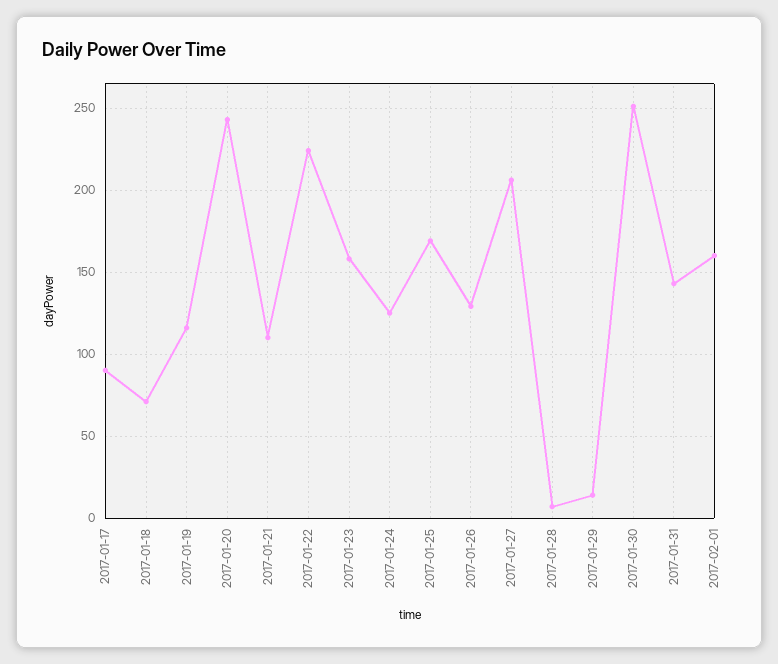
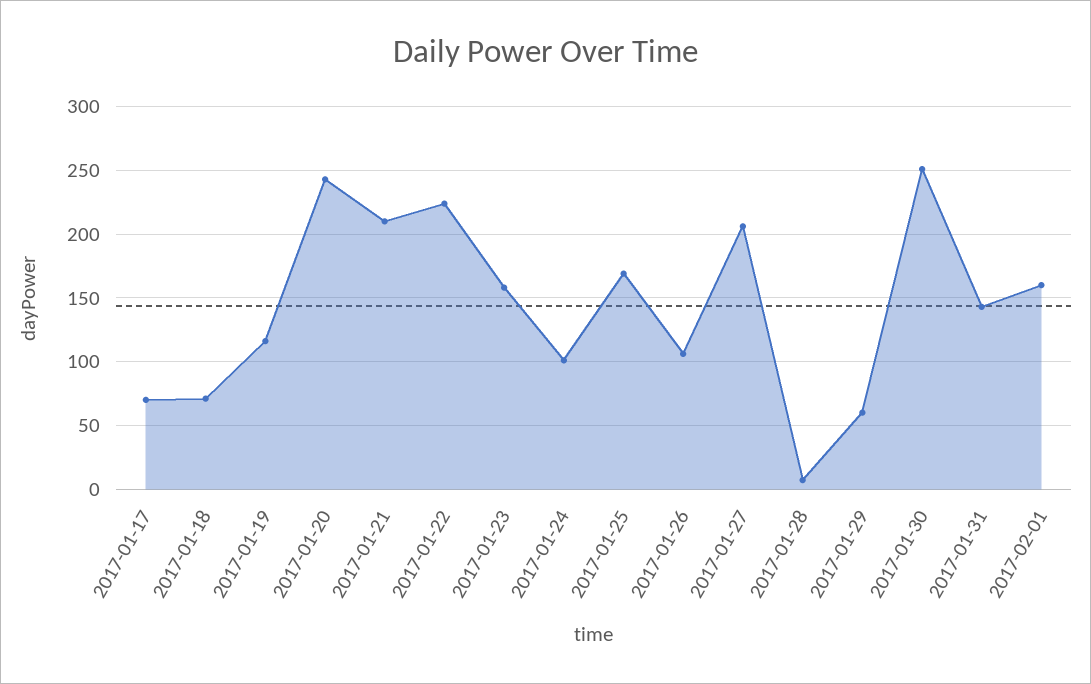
2017-01-17: 90 -> 70
2017-01-21: 110 -> 210
2017-01-24: 125 -> 100
2017-01-26: 130 -> 105
2017-01-29: 15 -> 60

